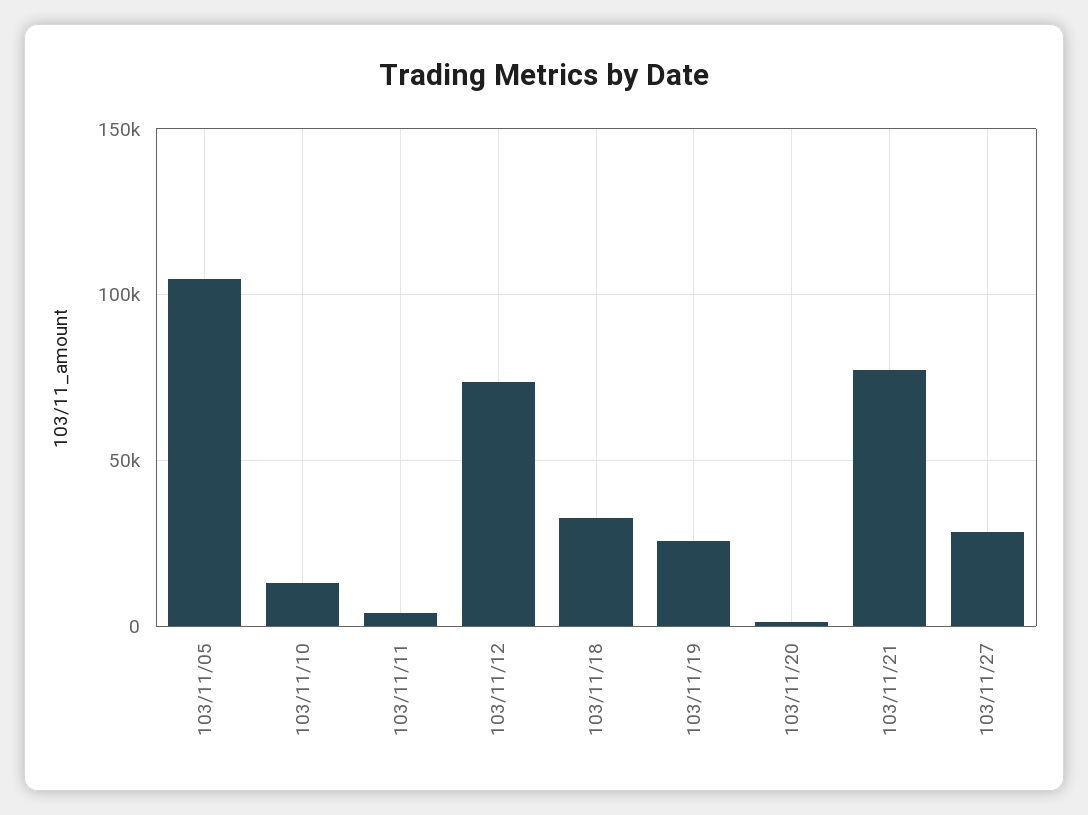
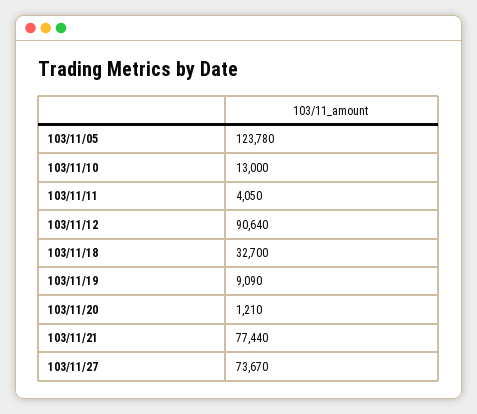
103/11/05: 105000 -> 123780
103/11/12: 75000 -> 90640
103/11/19: 25000 -> 9090
103/11/27: 30000 -> 73670

